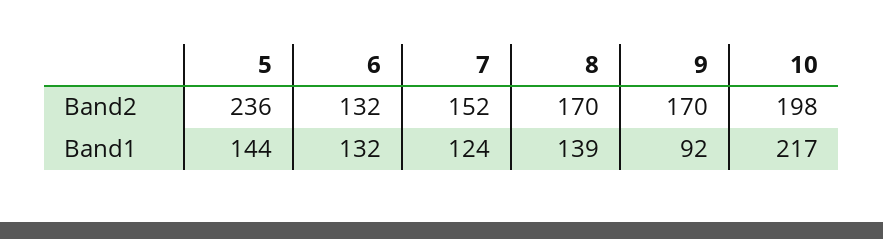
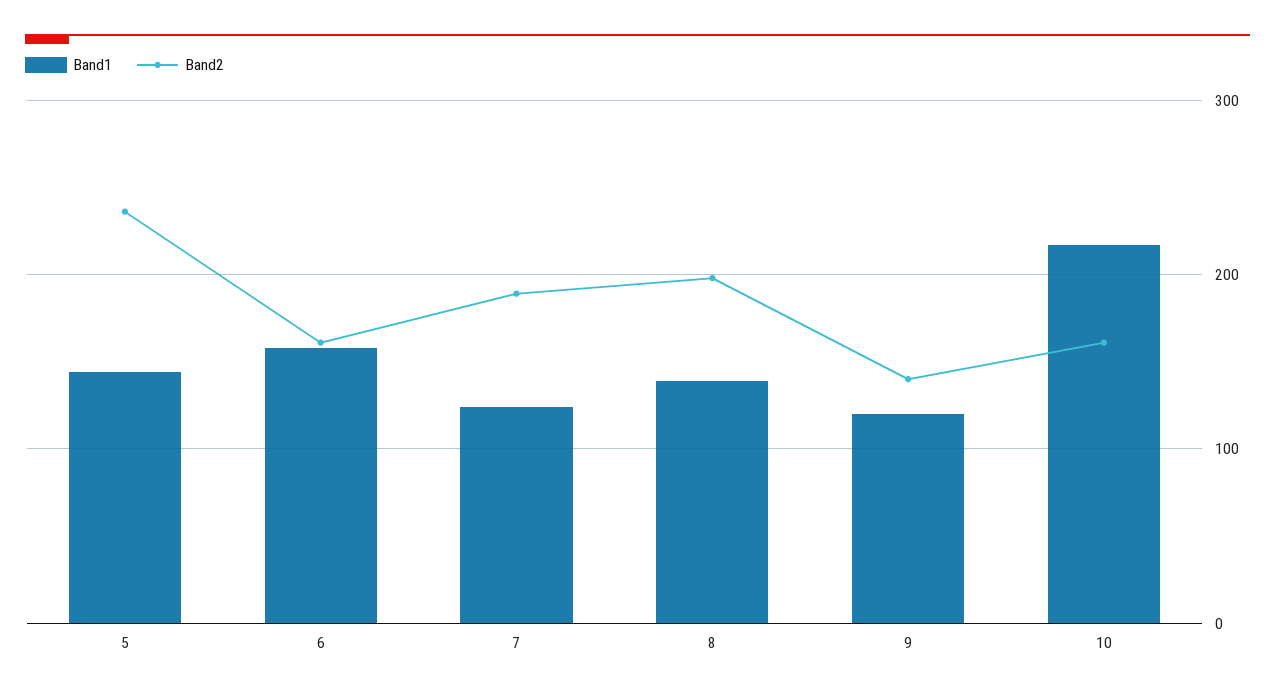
Band2, 6: 132 -> 160
Band2, 7: 152 -> 190
Band2, 8: 170 -> 200
Band2, 9: 170 -> 140
Band2, 10: 198 -> 160
Band1, 6: 132 -> 160
Band1, 9: 92 -> 120

